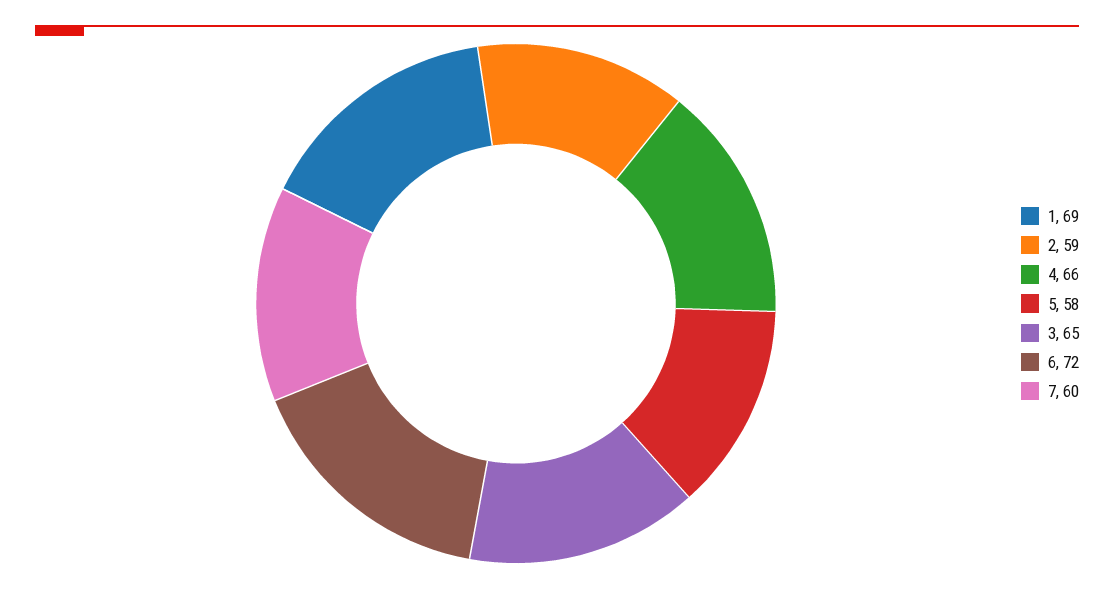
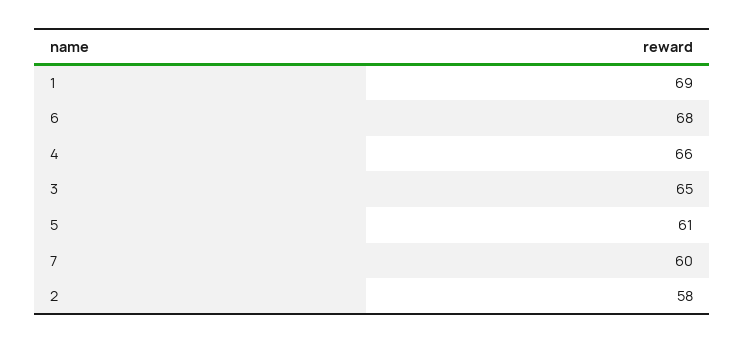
2: 59 -> 58
5: 58 -> 61
6: 72 -> 68

